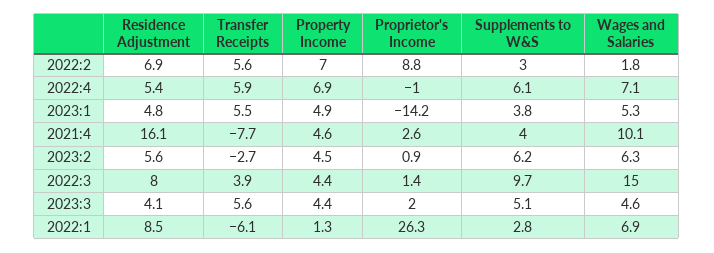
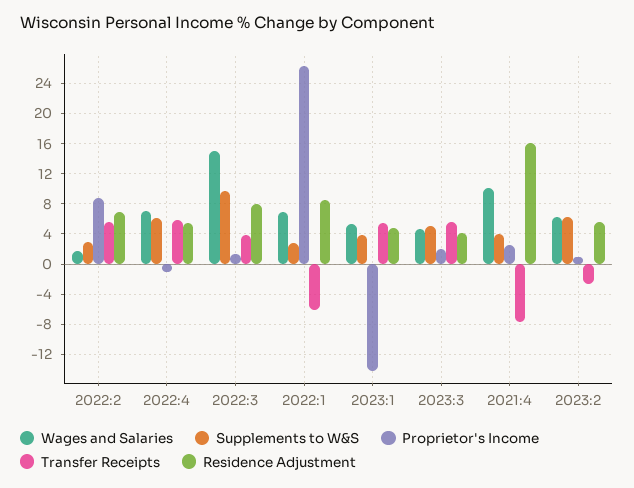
Property Income, 2022:2: 7 -> none
Property Income, 2022:4: 6.9 -> none
Property Income, 2023:1: 4.9 -> none
Property Income, 2021:4: 4.6 -> none
Property Income, 2023:2: 4.5 -> none
Property Income, 2022:3: 4.4 -> none
Property Income, 2023:3: 4.4 -> none
Property Income, 2022:1: 1.3 -> none

